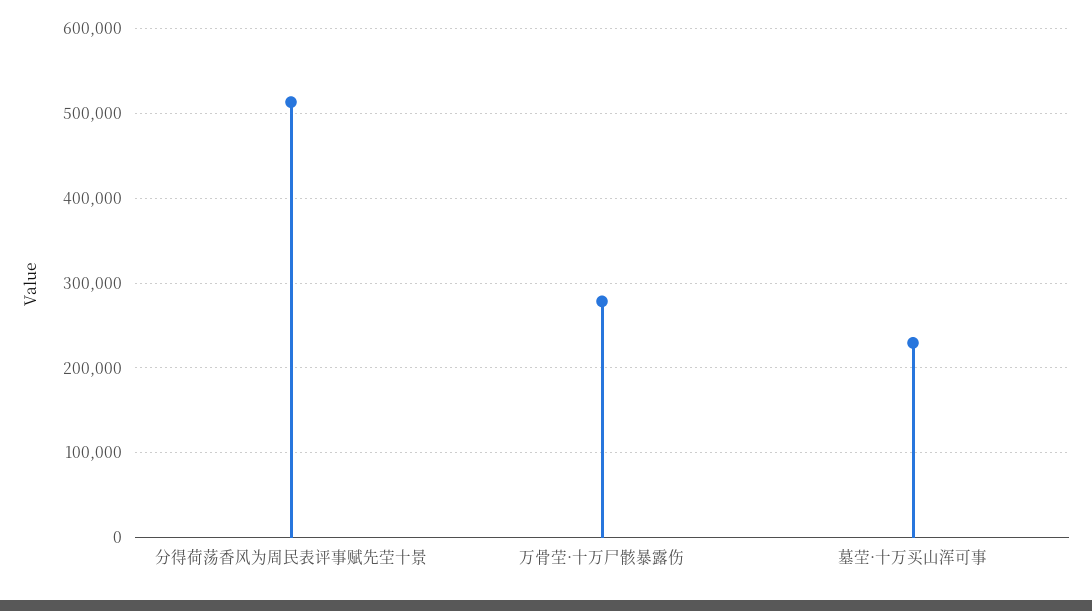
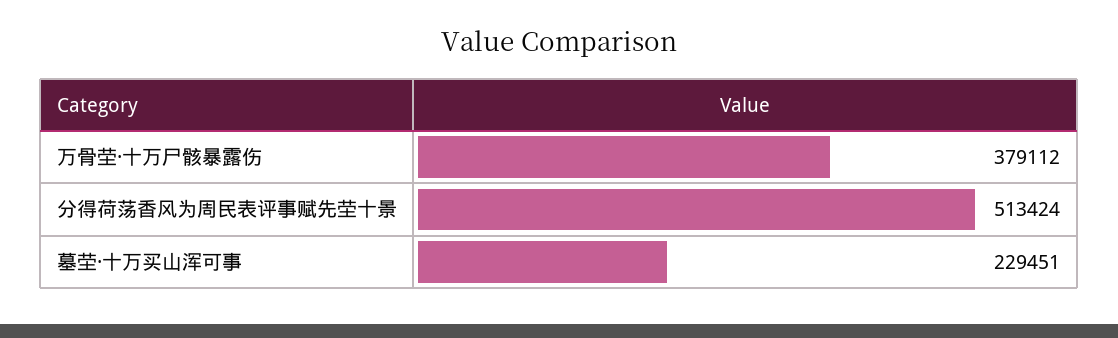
万骨茔·十万尸骸暴露伤: 280000 -> 379112

